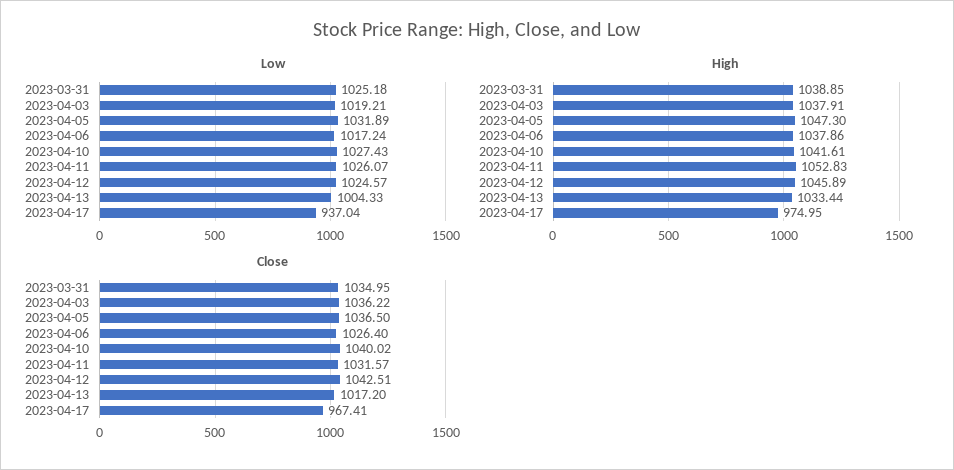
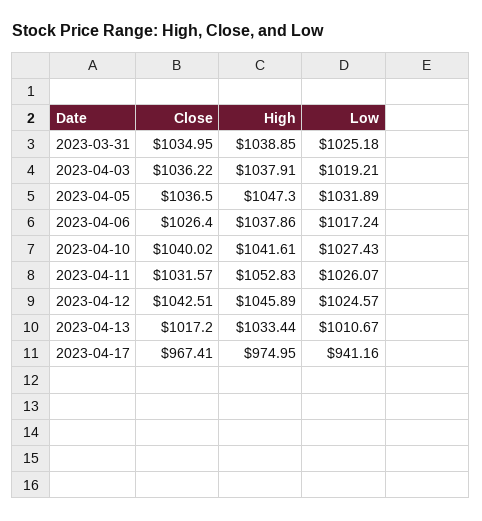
Low, 2023-04-13: 1004.33 -> 1010.67
Low, 2023-04-17: 937.04 -> 941.16

